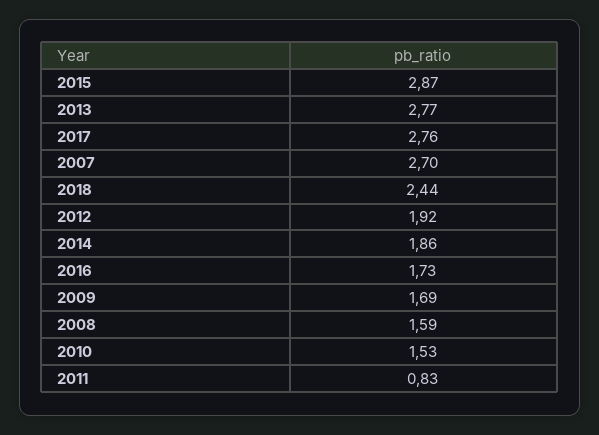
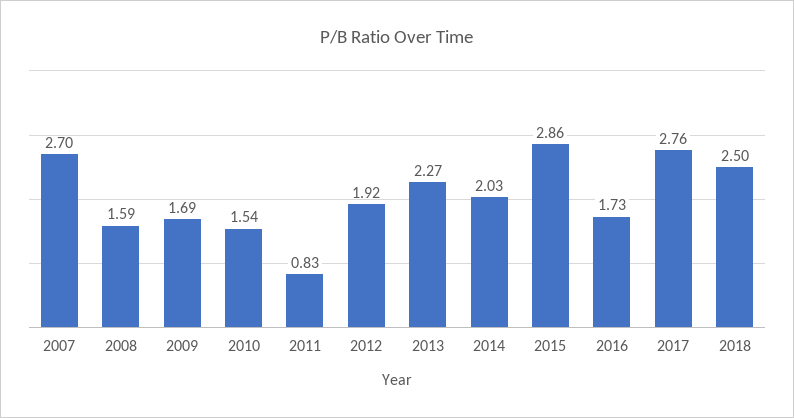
2015: 2.87 -> 2.86
2013: 2.77 -> 2.27
2018: 2.44 -> 2.5
2014: 1.86 -> 2.03
2010: 1.53 -> 1.54

